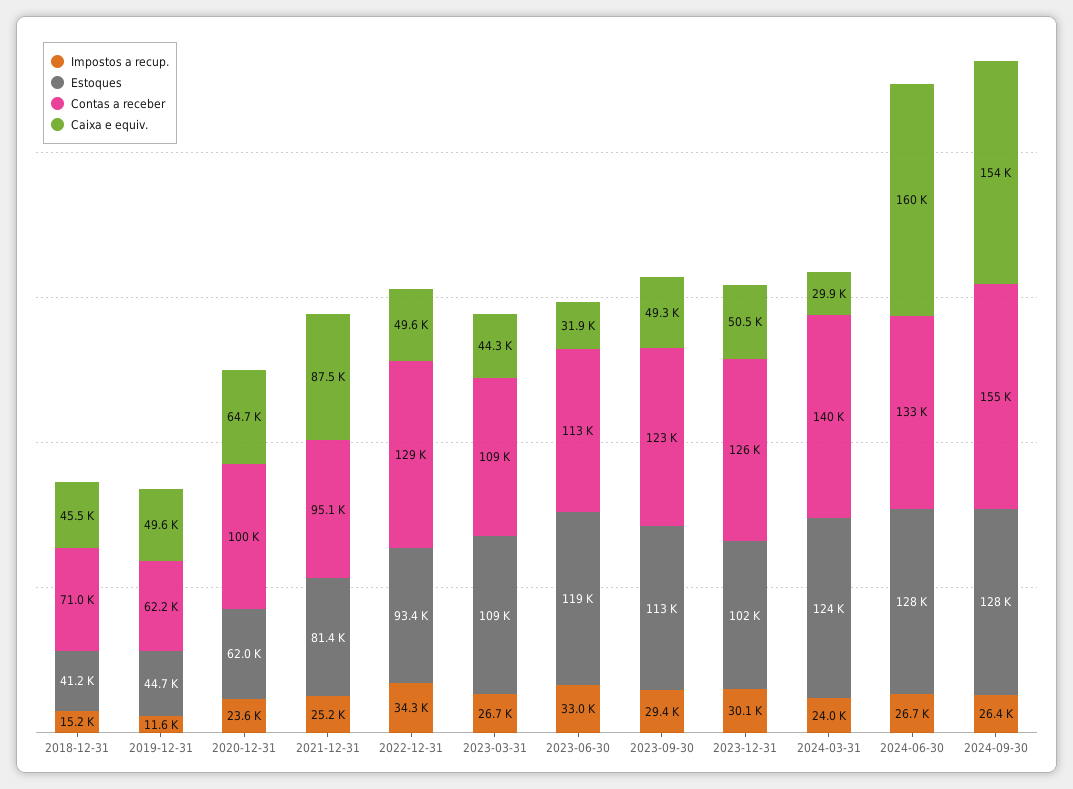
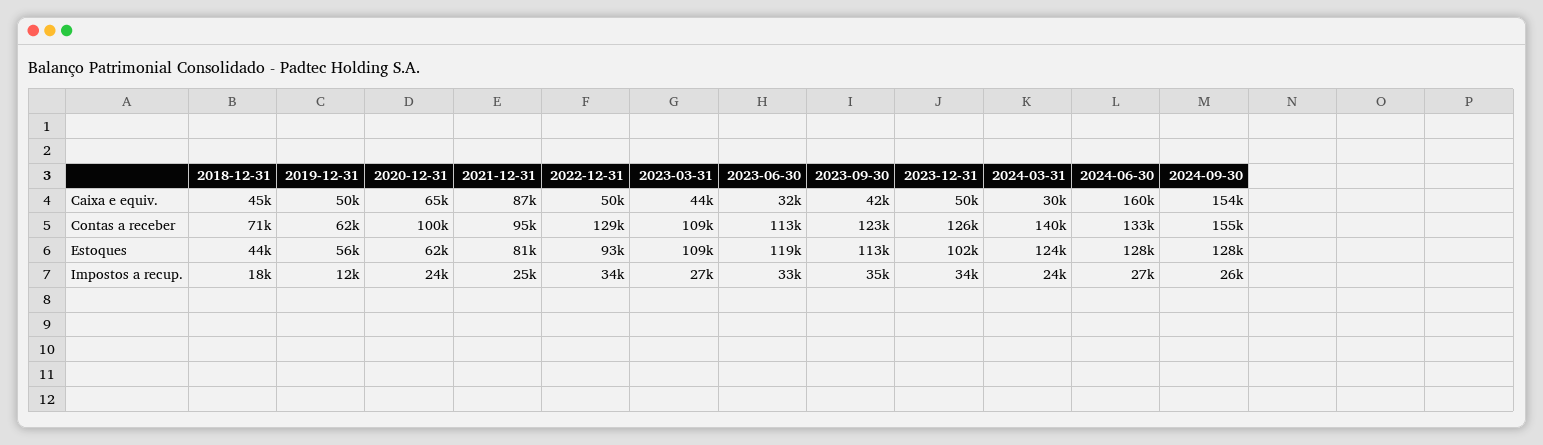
Impostos a recup., 2018-12-31: 15200 -> 18000
Estoques, 2018-12-31: 41200 -> 44000
Estoques, 2019-12-31: 44700 -> 56000
Impostos a recup., 2023-09-30: 29400 -> 35000
Caixa e equiv., 2023-09-30: 49300 -> 42000
Impostos a recup., 2023-12-31: 30100 -> 34000

